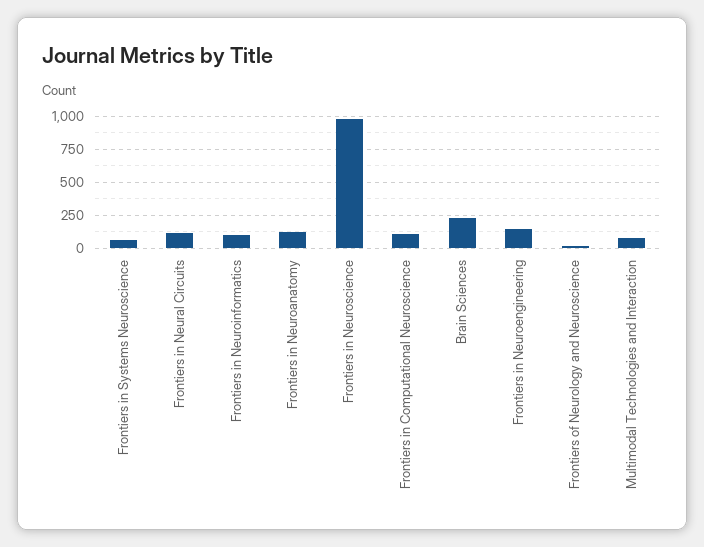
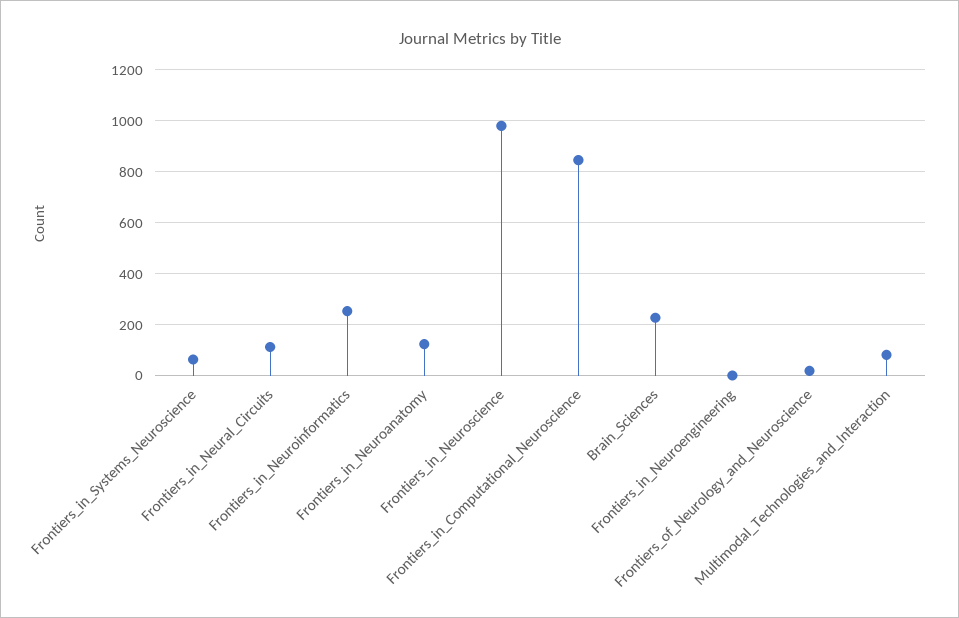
Frontiers in Neuroinformatics: 100 -> 250
Frontiers in Computational Neuroscience: 100 -> 850
Frontiers in Neuroengineering: 150 -> 0

